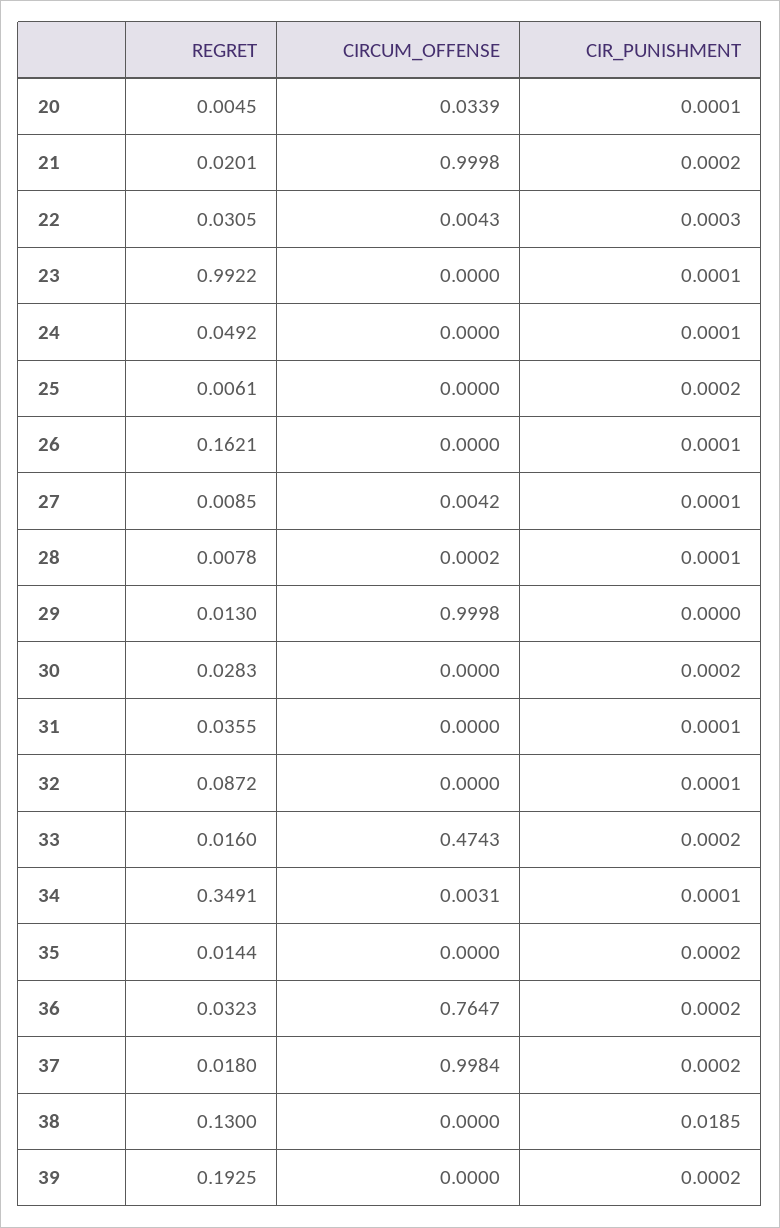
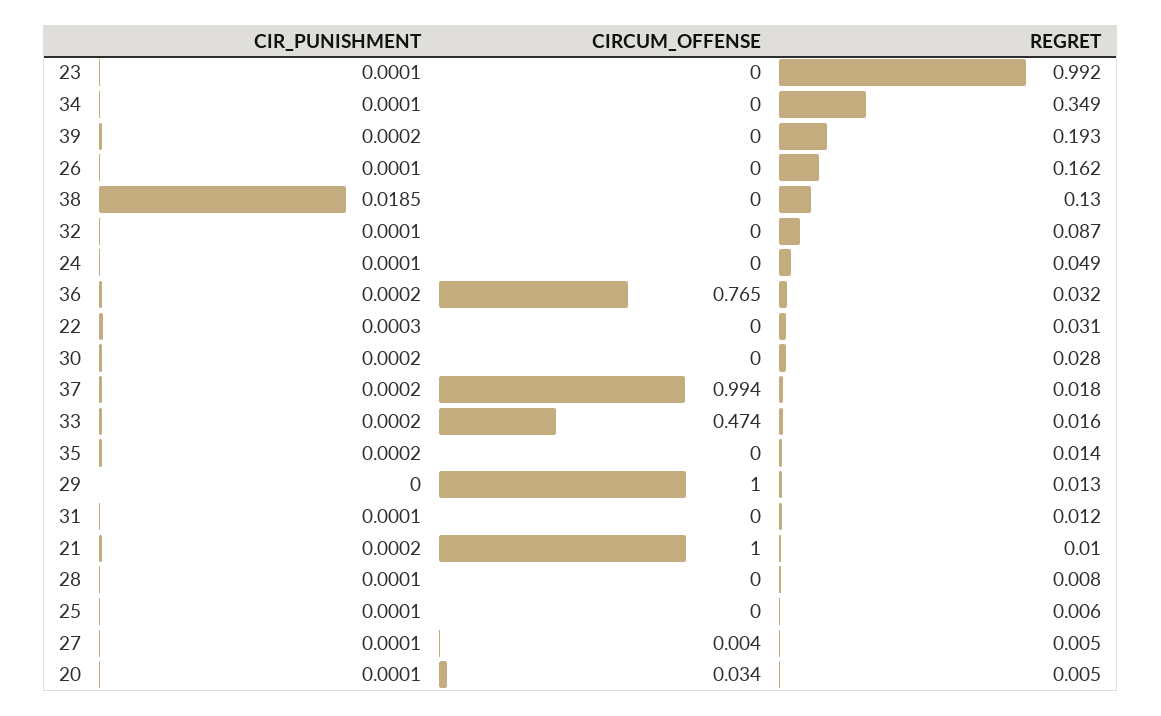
REGRET, 21: 0.0201 -> 0.01
CIRCUM_OFFENSE, 22: 0.0043 -> 0
CIR_PUNISHMENT, 25: 0.0002 -> 0.0001
REGRET, 27: 0.0085 -> 0.005
REGRET, 31: 0.0355 -> 0.012
CIRCUM_OFFENSE, 34: 0.0031 -> 0
CIRCUM_OFFENSE, 37: 0.9984 -> 0.994

